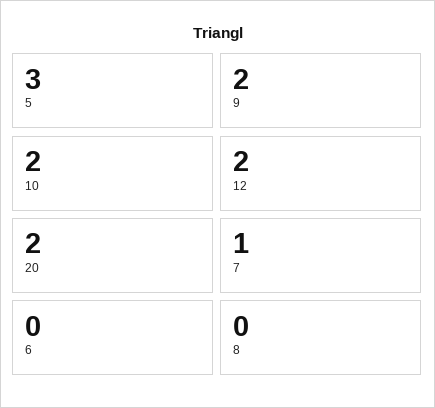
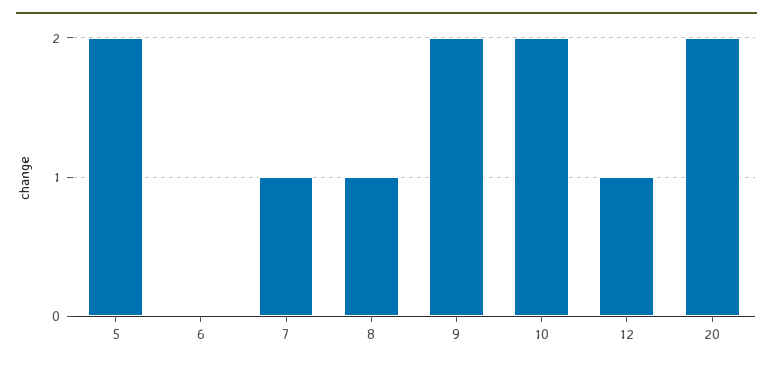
5: 3 -> 2
12: 2 -> 1
8: 0 -> 1

